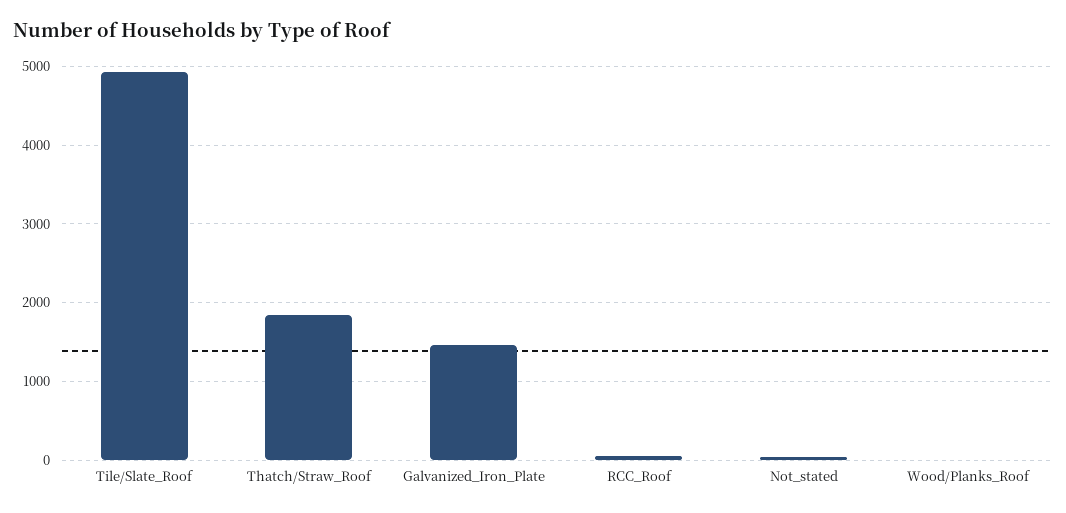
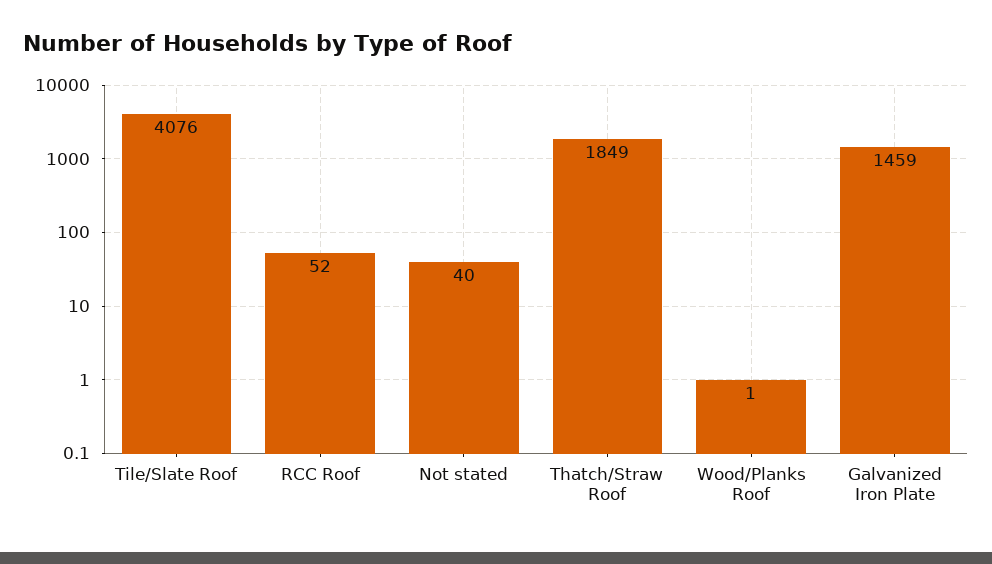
Tile/Slate_Roof: 4900 -> 4076

